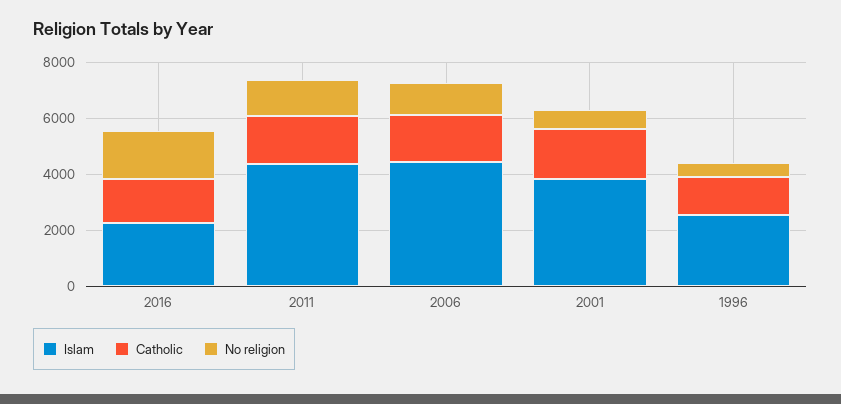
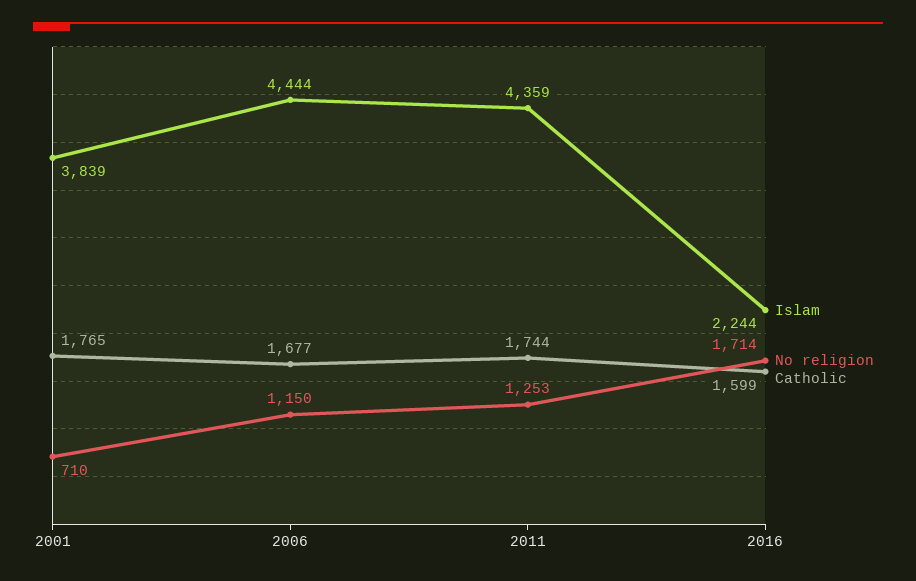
Islam, 1996: 2500 -> none
Catholic, 1996: 1500 -> none
No religion, 1996: 500 -> none

